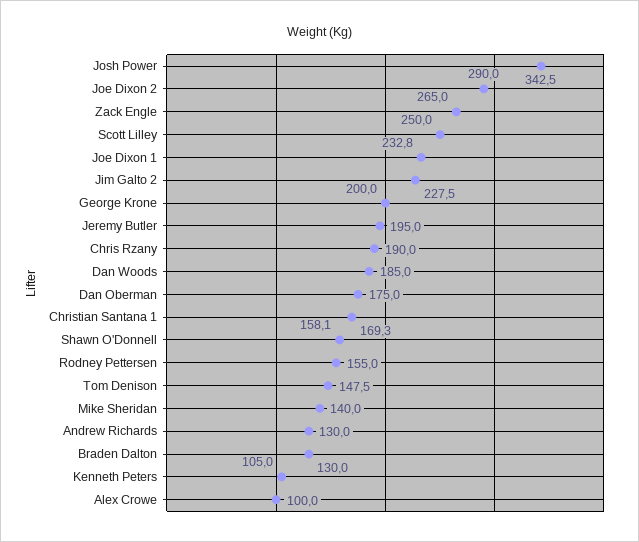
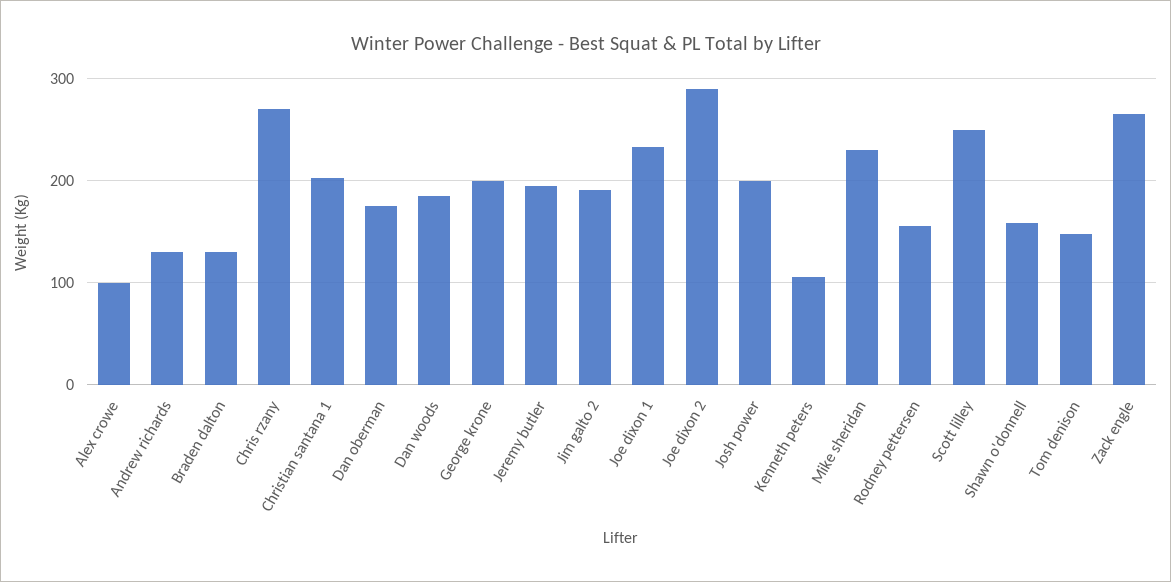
Josh Power: 342.5 -> 200
Jim Galto 2: 227.5 -> 190
Chris Rzany: 190 -> 270
Christian Santana 1: 169.3 -> 200
Mike Sheridan: 140 -> 230

